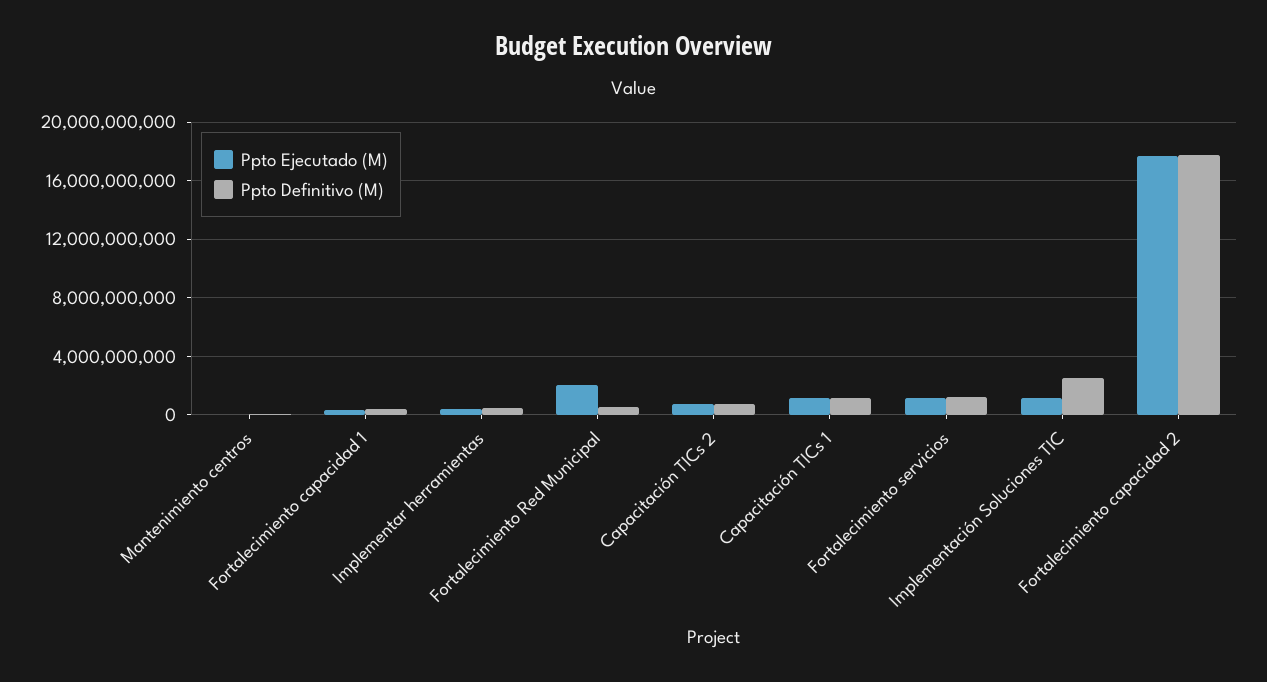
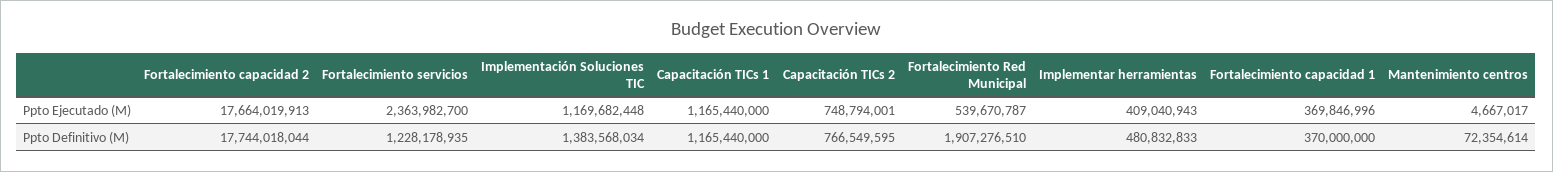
Ppto Ejecutado (M), Fortalecimiento Red Municipal: 2000000000 -> 539670787
Ppto Definitivo (M), Fortalecimiento Red Municipal: 500000000 -> 1907276510
Ppto Ejecutado (M), Fortalecimiento servicios: 1000000000 -> 2363982700
Ppto Definitivo (M), Implementación Soluciones TIC: 2500000000 -> 1383568034

